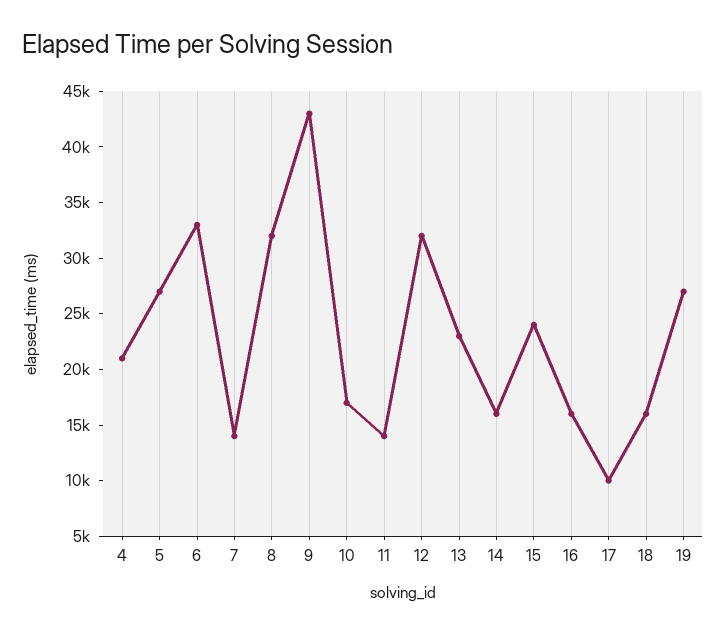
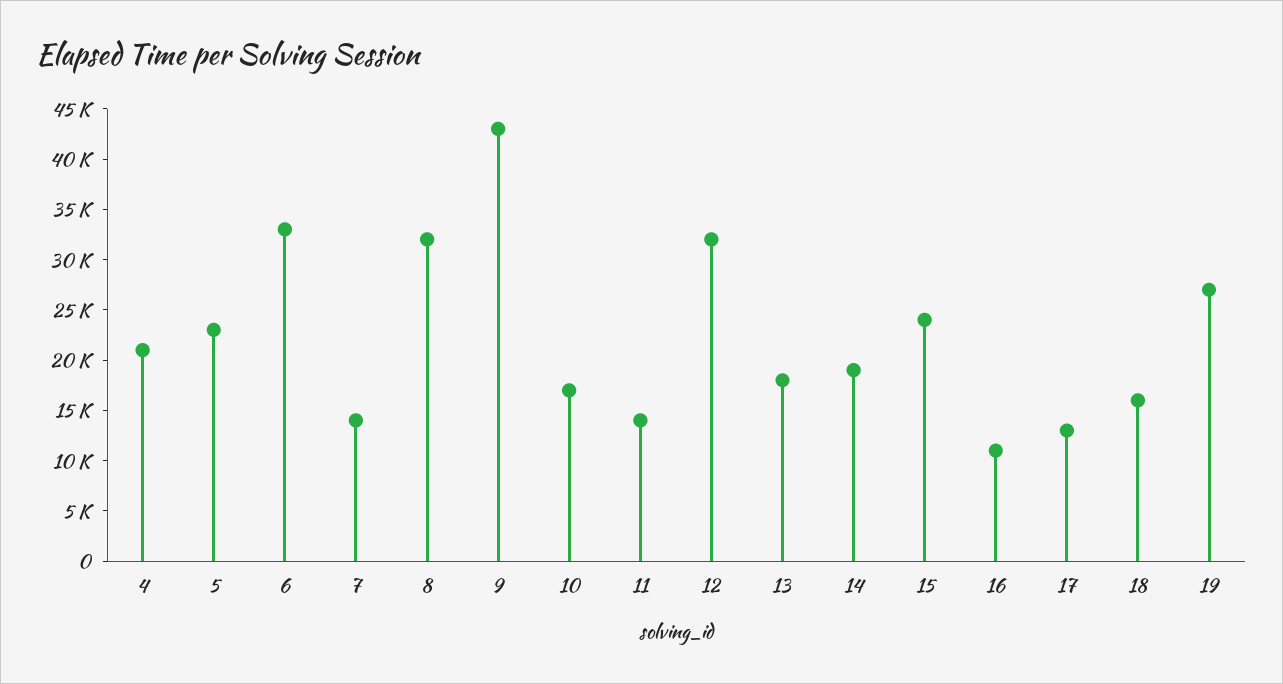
5: 27000 -> 23000
13: 23000 -> 18000
14: 16000 -> 19000
16: 16000 -> 11000
17: 10000 -> 13000

